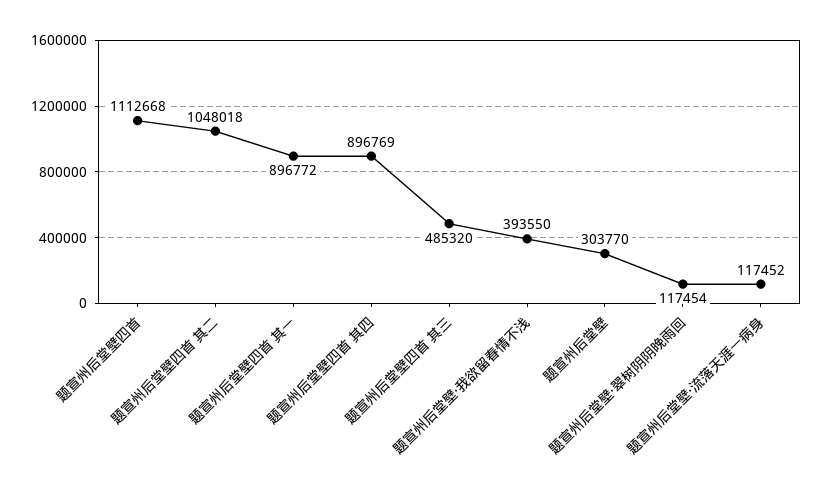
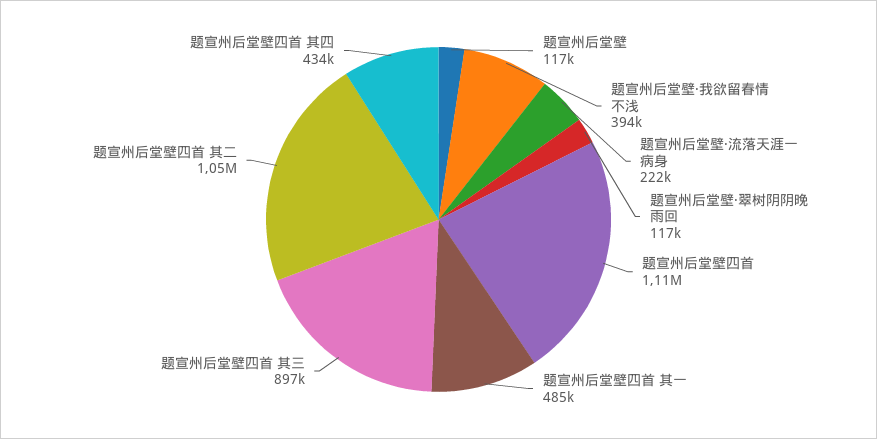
题宣州后堂壁四首 其一: 896772 -> 485000
题宣州后堂壁四首 其四: 896769 -> 434000
题宣州后堂壁四首 其三: 485320 -> 897000
题宣州后堂壁: 303770 -> 117000
题宣州后堂壁·流落天涯一病身: 117452 -> 222000

